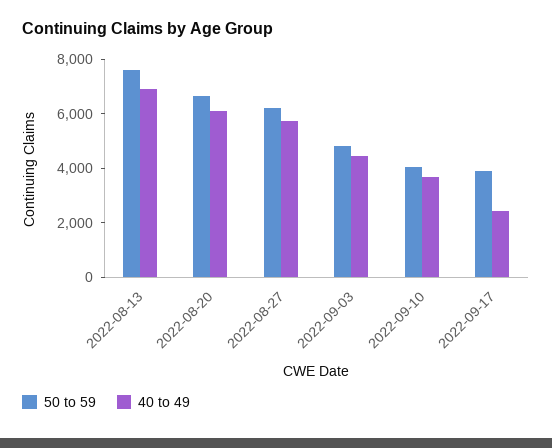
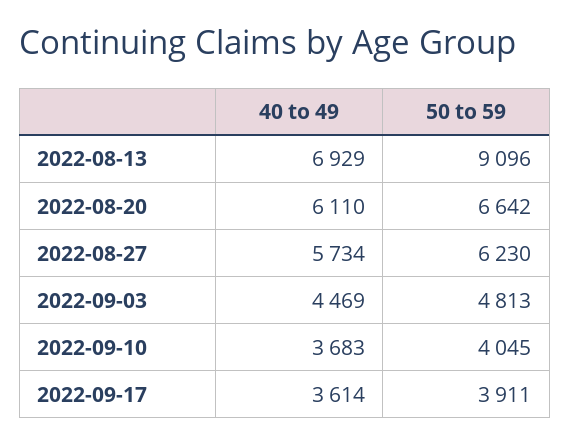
50 to 59, 2022-08-13: 7500 -> 9096
40 to 49, 2022-09-17: 2500 -> 3614

